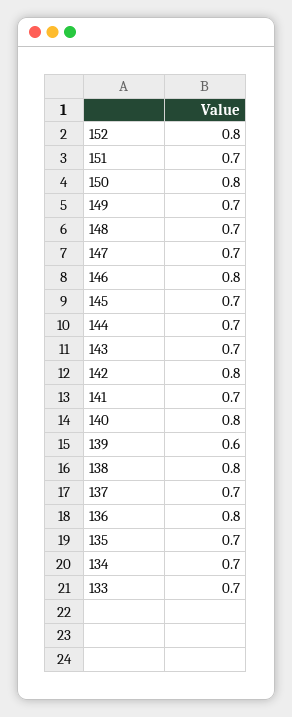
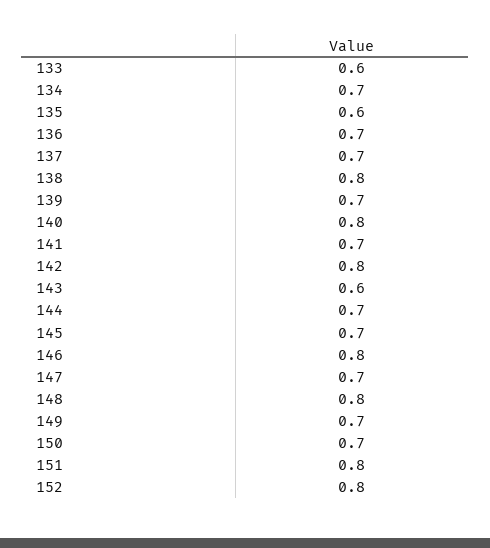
151: 0.7 -> 0.8
150: 0.8 -> 0.7
148: 0.7 -> 0.8
143: 0.7 -> 0.6
139: 0.6 -> 0.7
136: 0.8 -> 0.7
135: 0.7 -> 0.6
133: 0.7 -> 0.6

